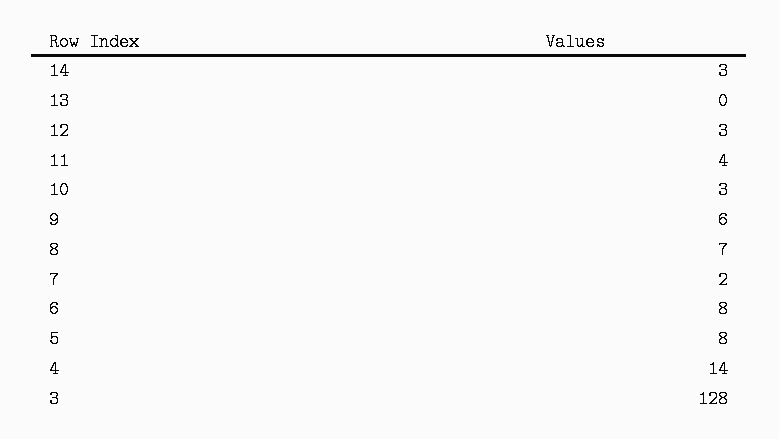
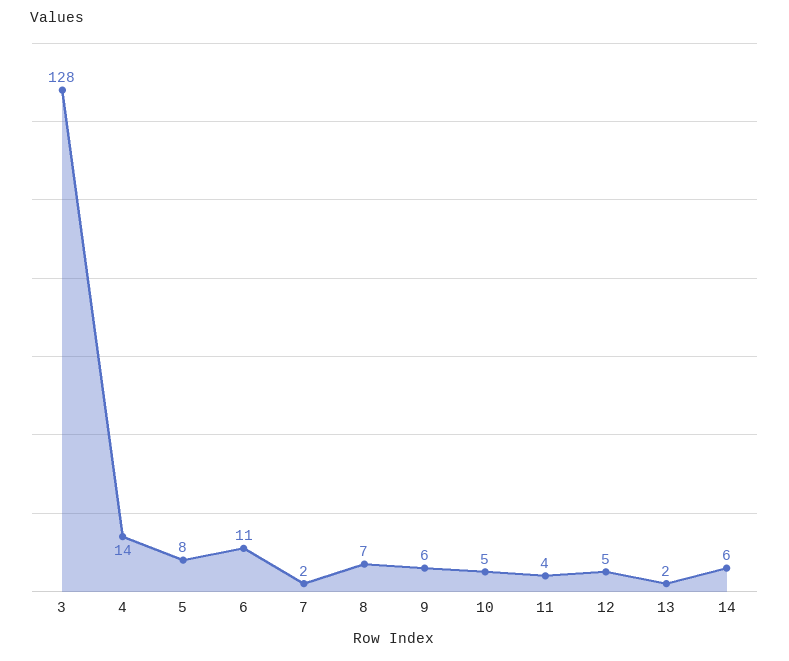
14: 3 -> 6
13: 0 -> 2
12: 3 -> 5
10: 3 -> 5
6: 8 -> 11

